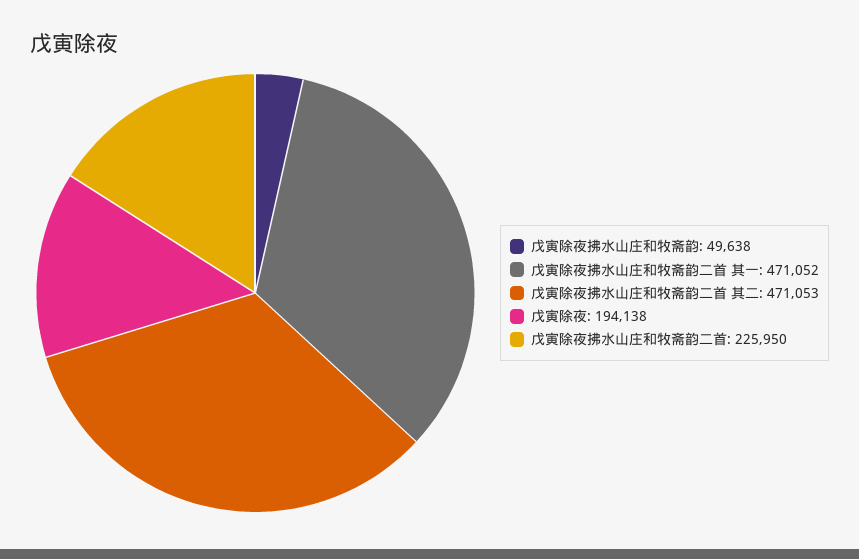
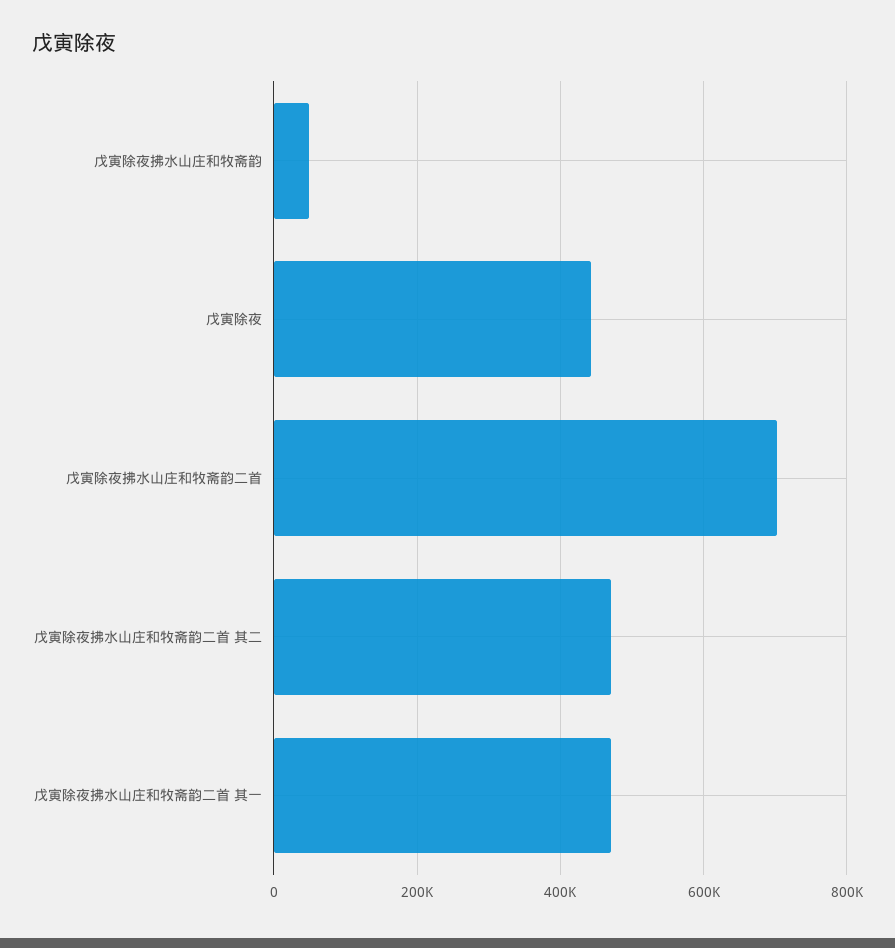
戊寅除夜: 194138 -> 440000
戊寅除夜拂水山庄和牧斋韵二首: 225950 -> 700000

